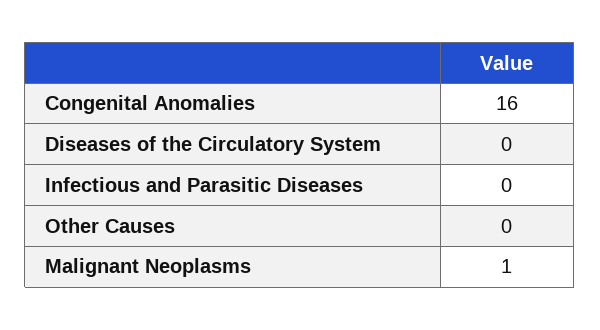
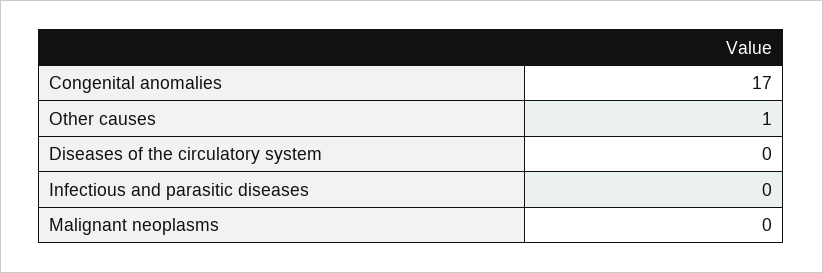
Congenital Anomalies: 16 -> 17
Other Causes: 0 -> 1
Malignant Neoplasms: 1 -> 0

